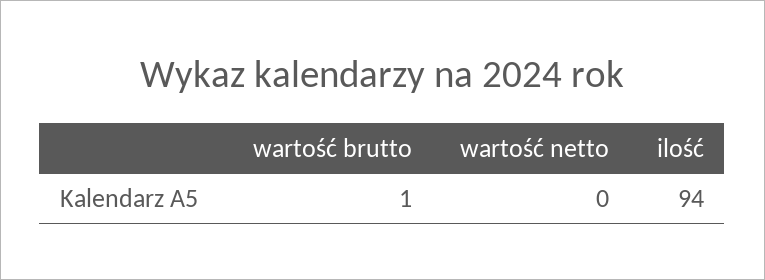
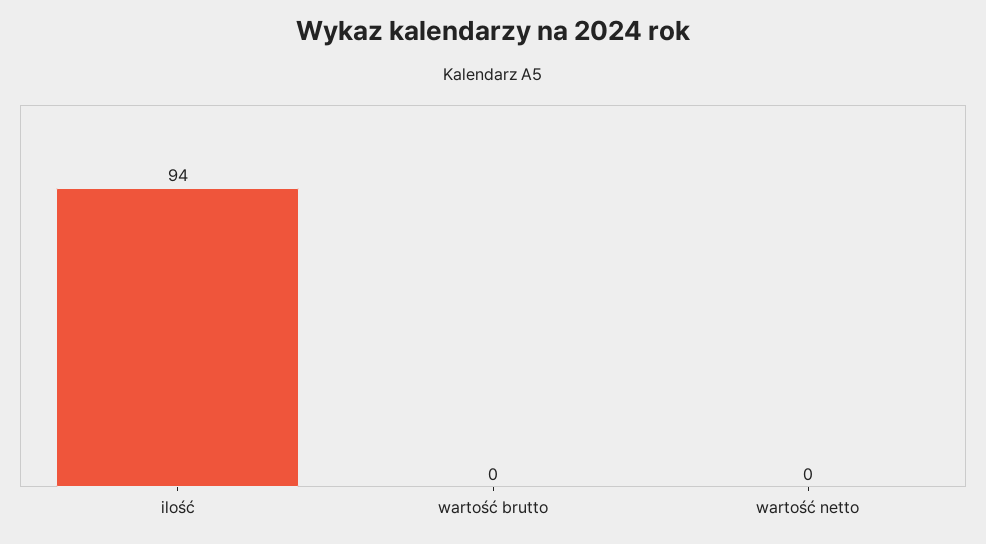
wartość brutto: 1 -> 0

